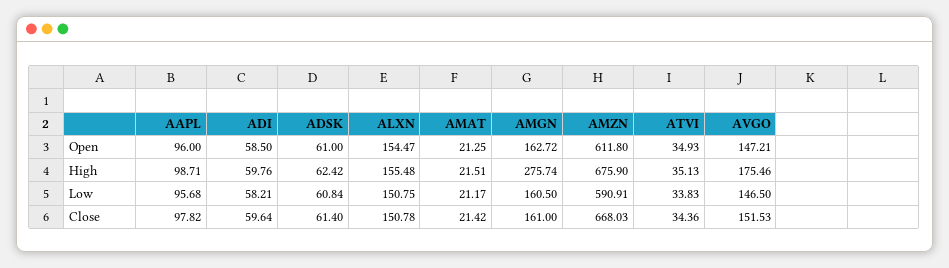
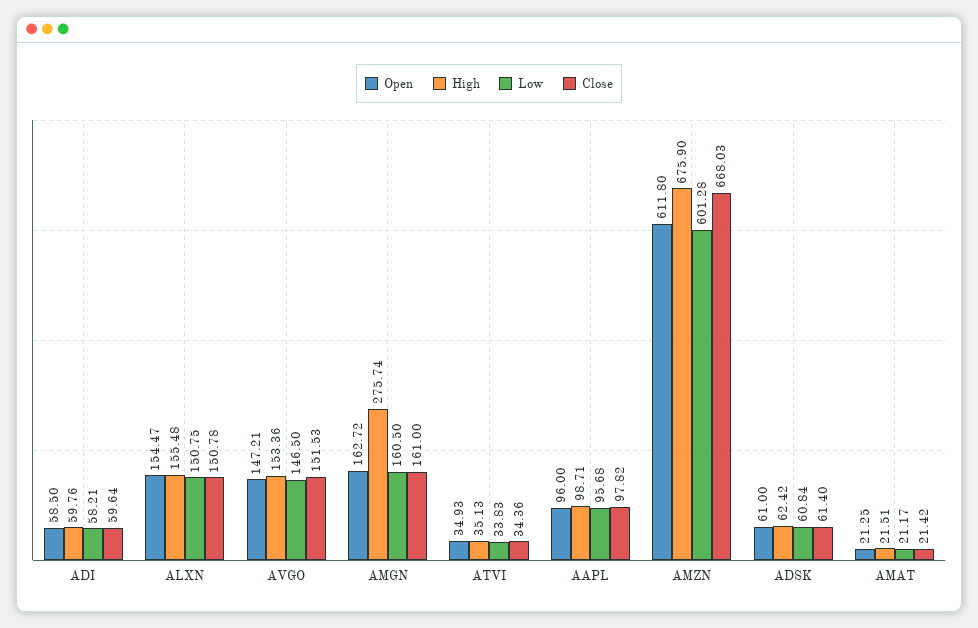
High, AVGO: 175.46 -> 153.36
Low, AMZN: 590.91 -> 601.28

